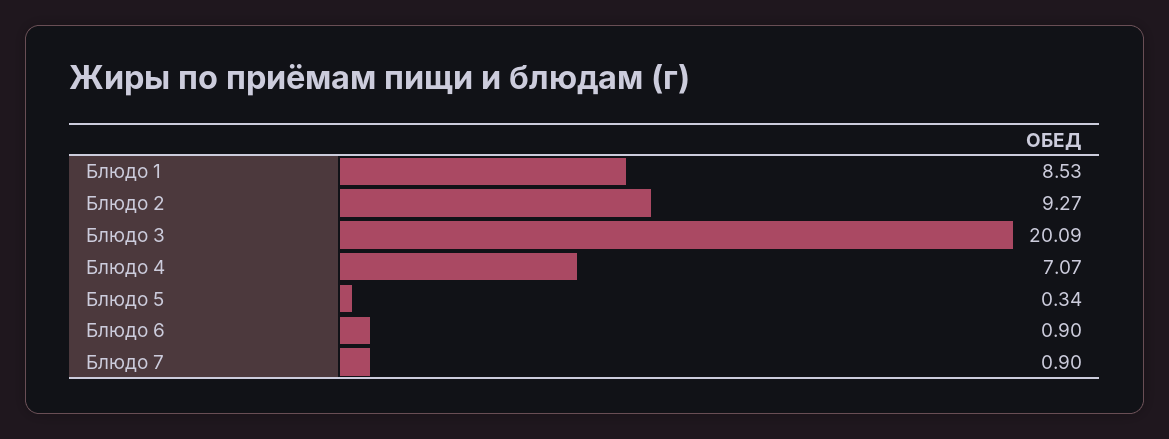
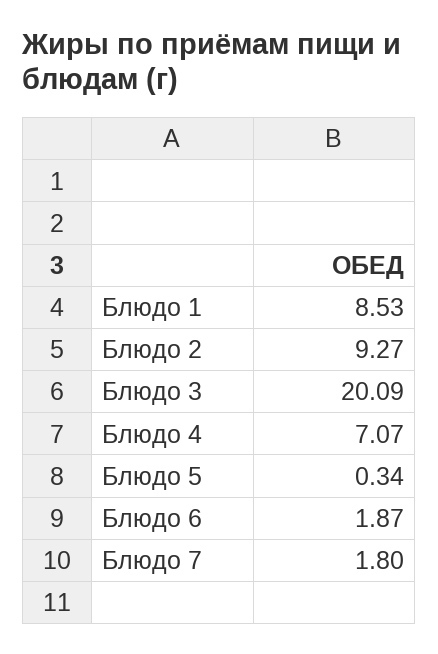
Блюдо 6: 0.9 -> 1.87
Блюдо 7: 0.9 -> 1.8

